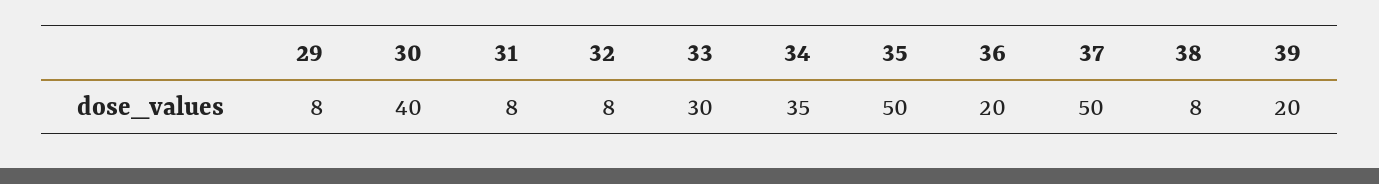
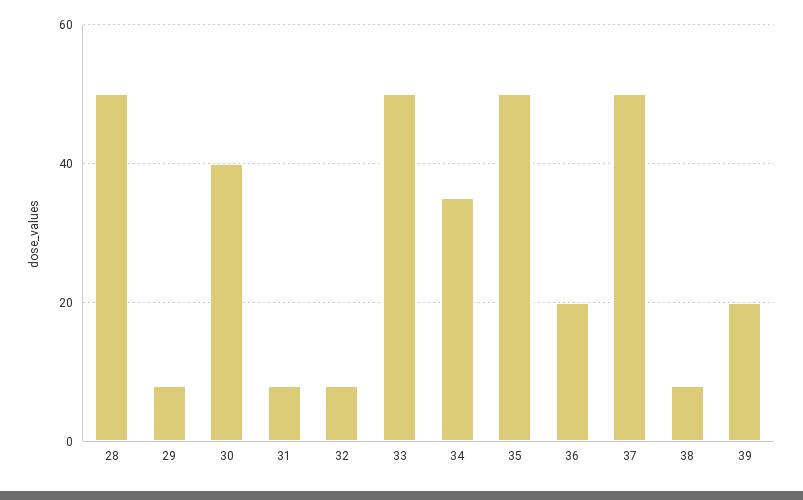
33: 30 -> 50
28: none -> 50

